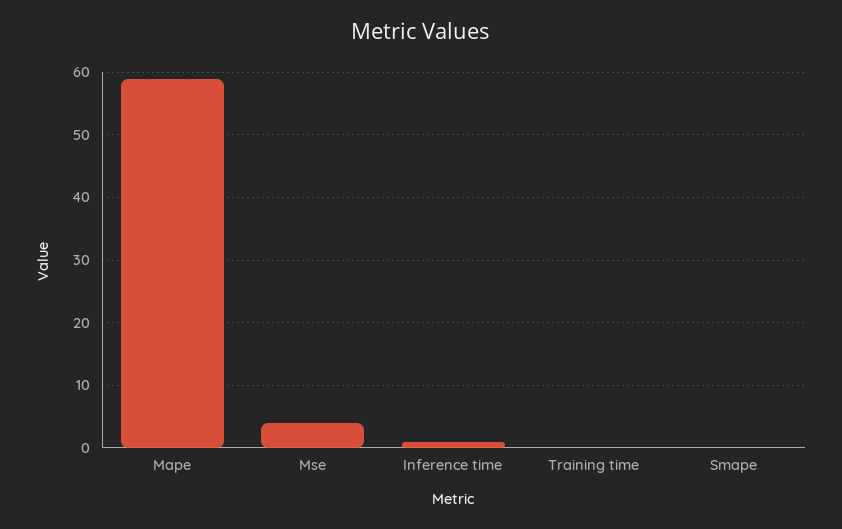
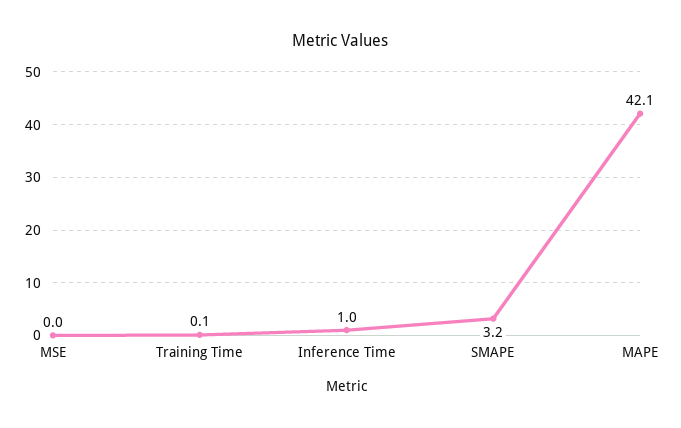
Mape: 59 -> 42.1
Mse: 4 -> 0
Smape: 0 -> 3.2

